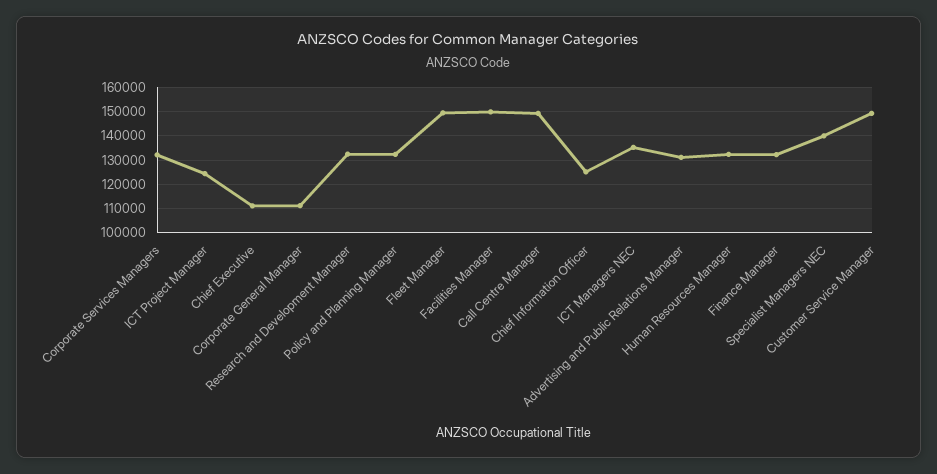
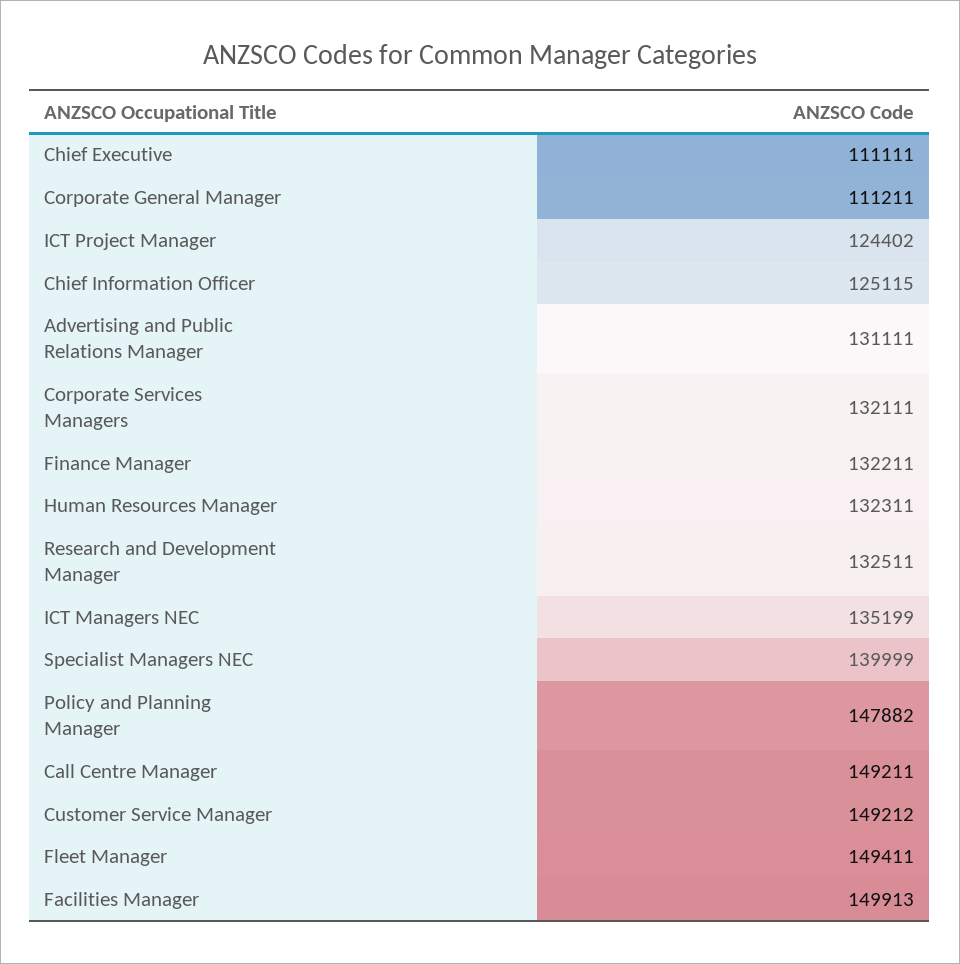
Policy and Planning Manager: 132500 -> 147882

